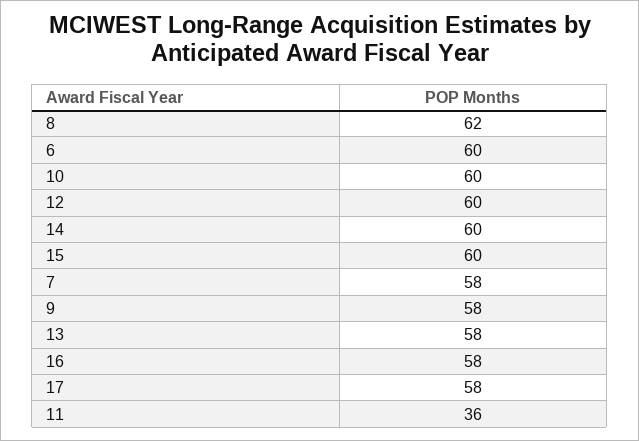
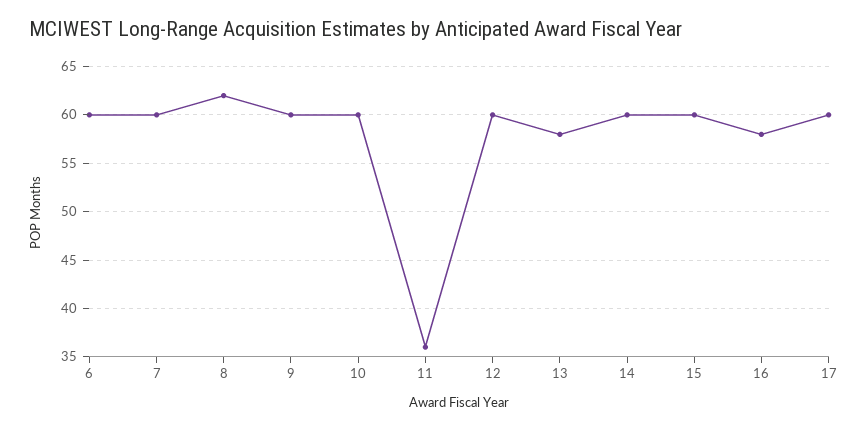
7: 58 -> 60
9: 58 -> 60
17: 58 -> 60

